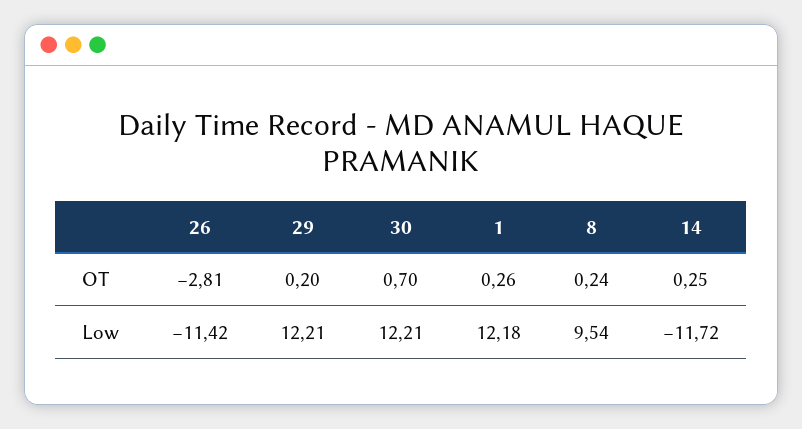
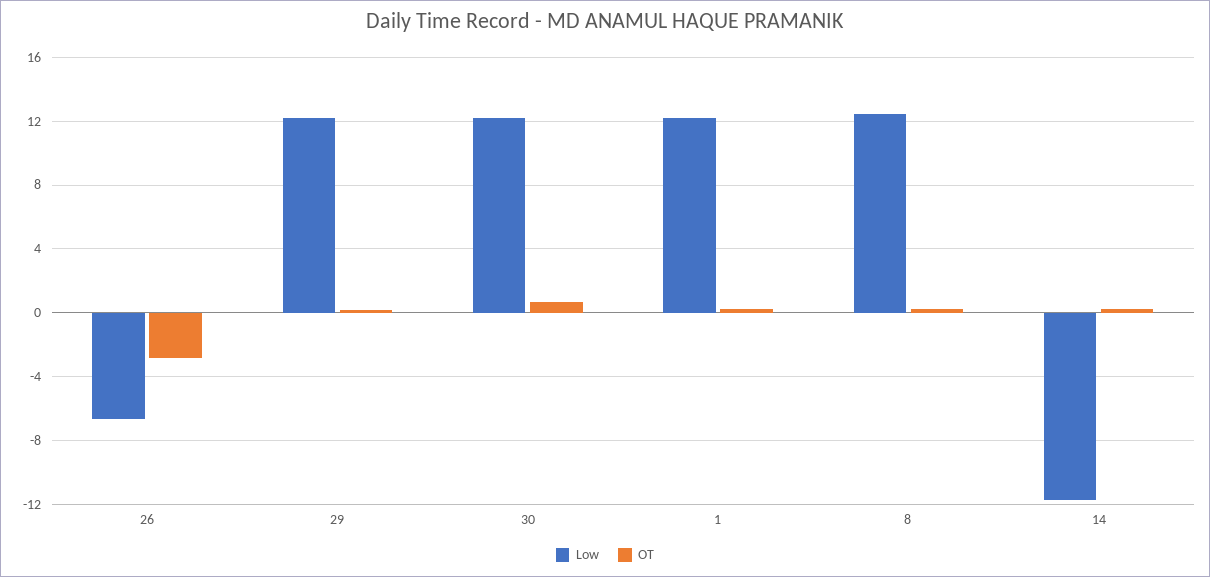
Low, 26: -11.42 -> -6.5
Low, 8: 9.54 -> 12.5

